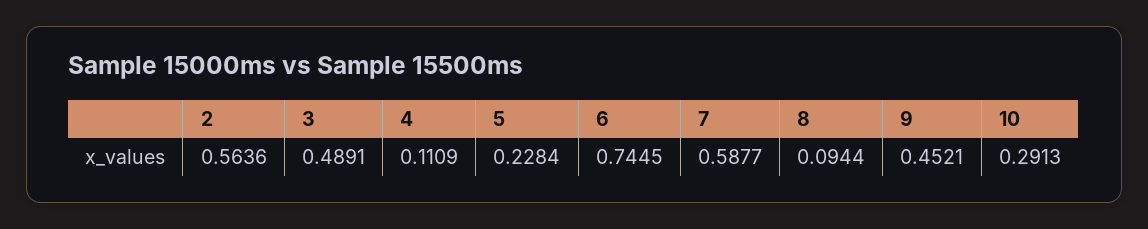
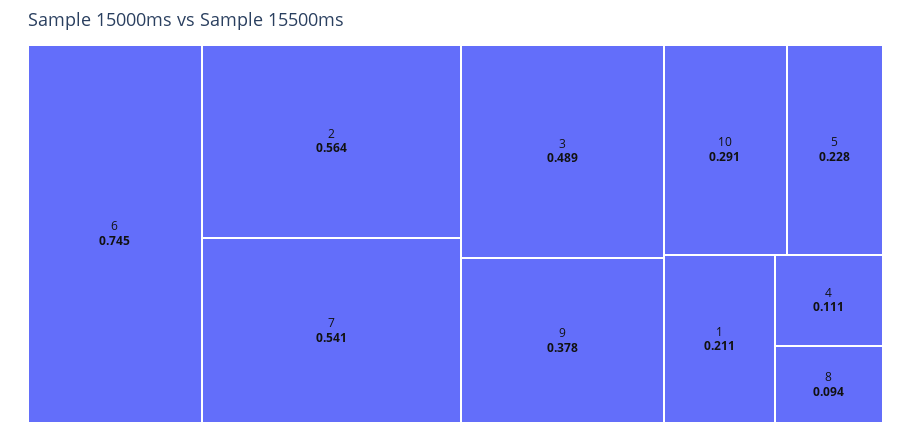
7: 0.5877 -> 0.541
9: 0.4521 -> 0.378
1: none -> 0.211

